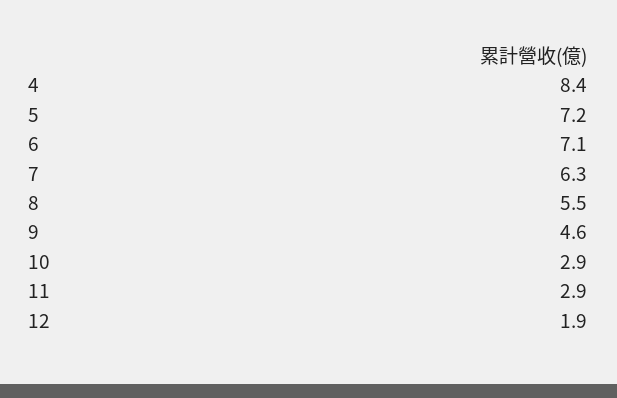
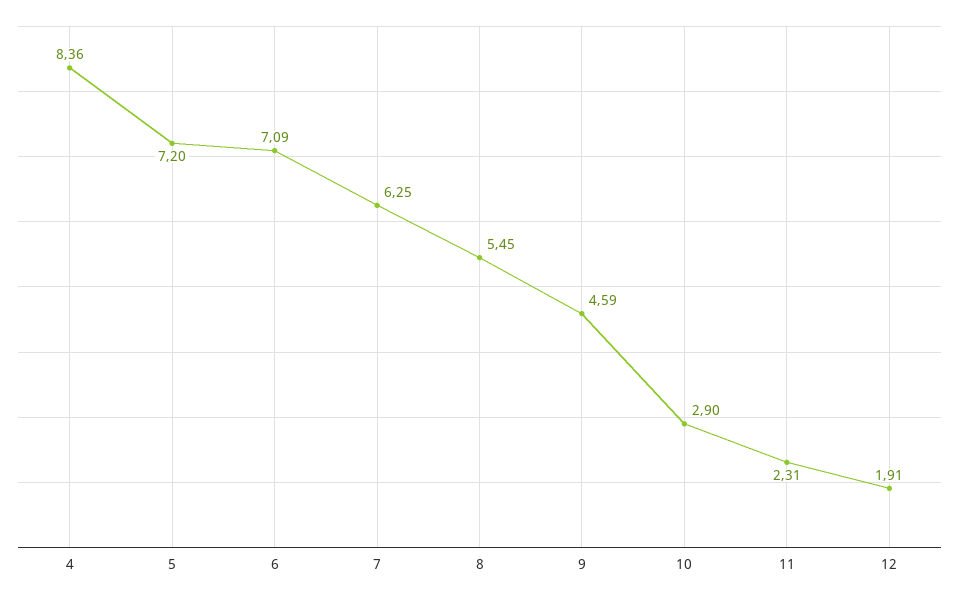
11: 2.9 -> 2.31

